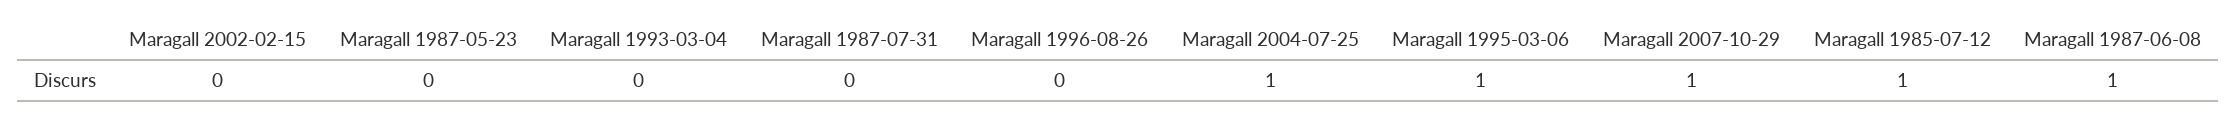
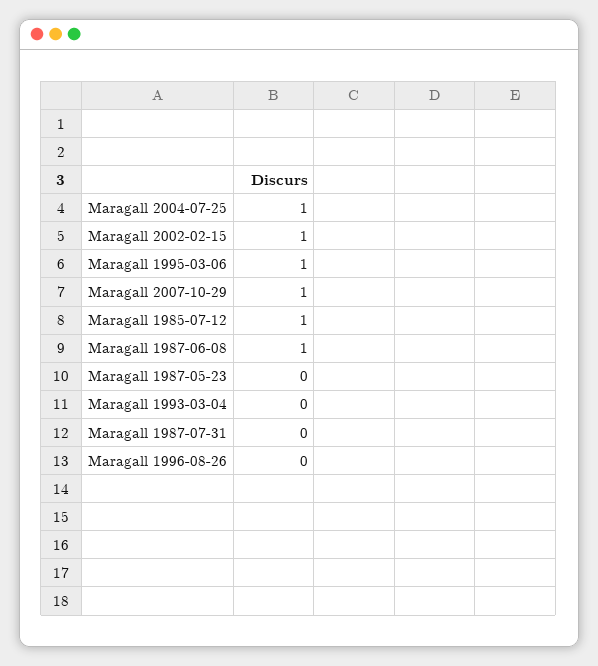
Maragall 2002-02-15: 0 -> 1

